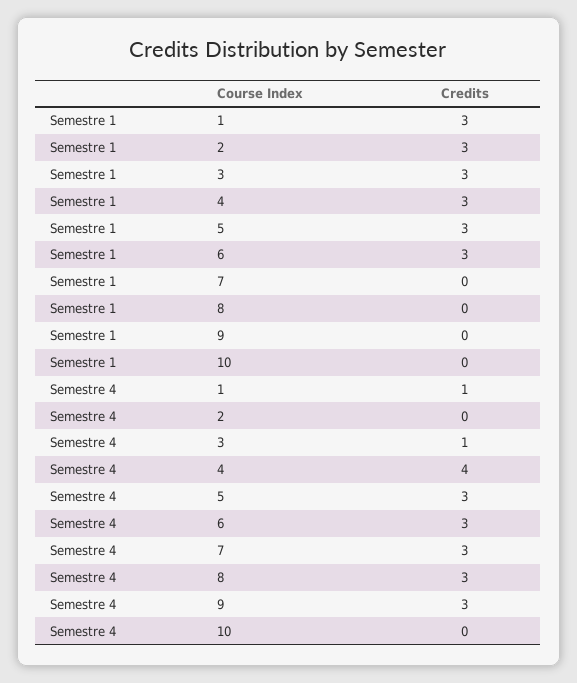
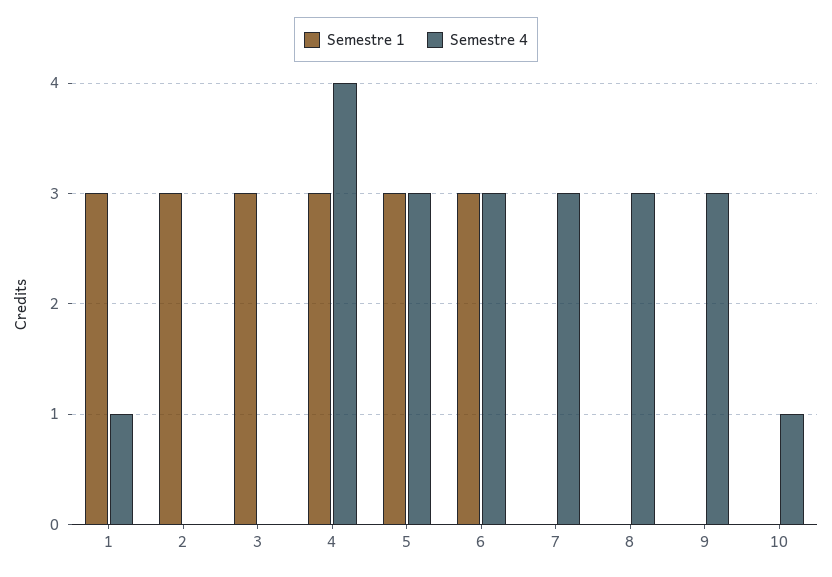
Semestre 4, 3: 1 -> 0
Semestre 4, 10: 0 -> 1

